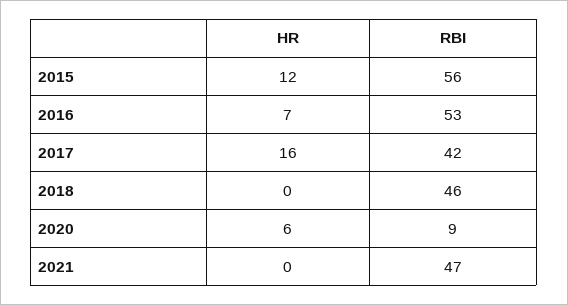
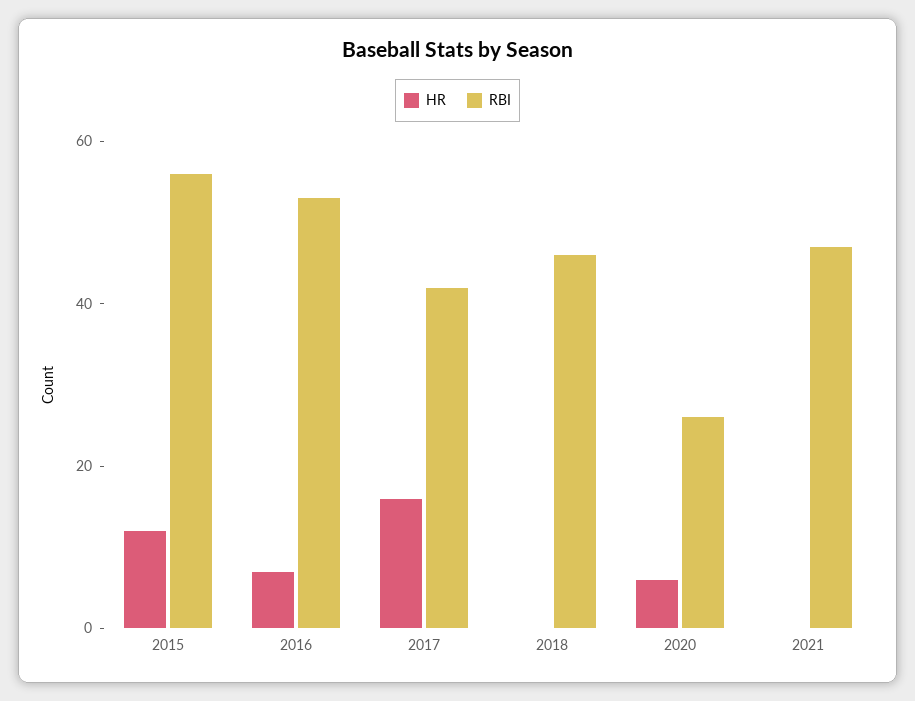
RBI, 2020: 9 -> 25

